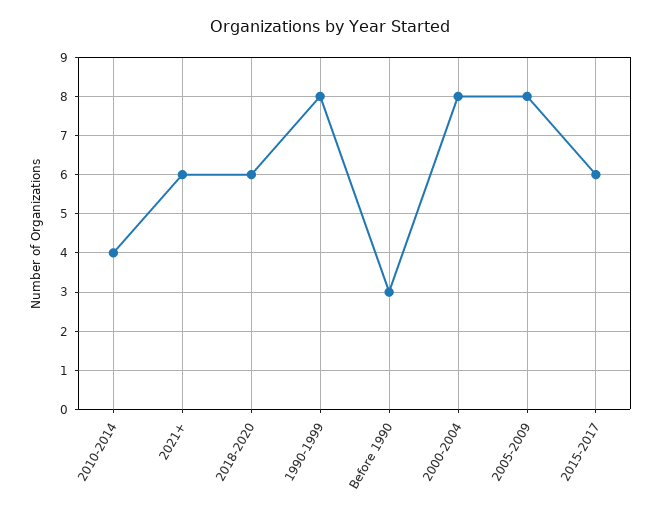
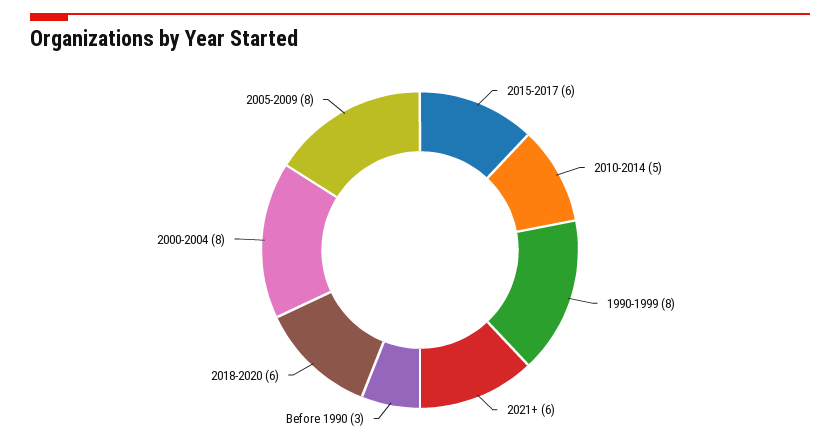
2010-2014: 4 -> 5

